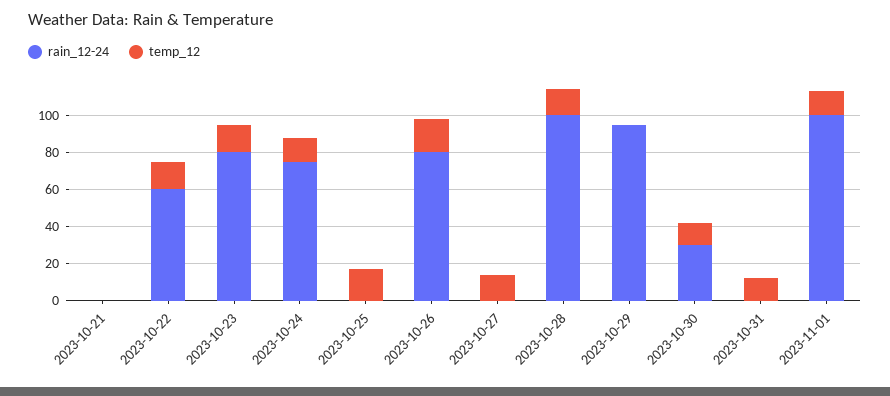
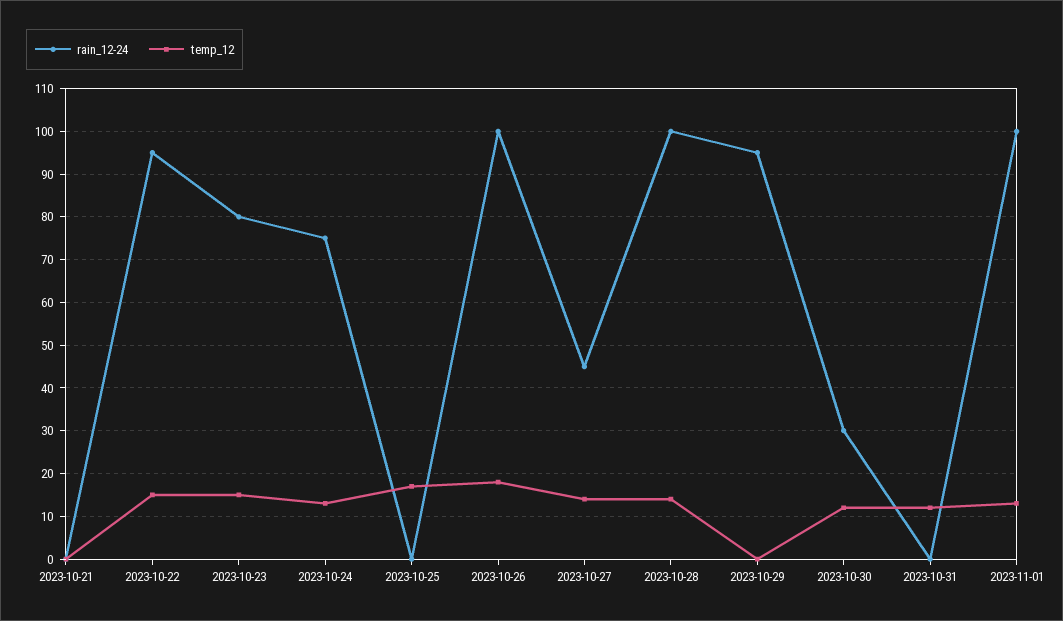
rain_12-24, 2023-10-22: 60 -> 95
rain_12-24, 2023-10-26: 80 -> 100
rain_12-24, 2023-10-27: 0 -> 45

